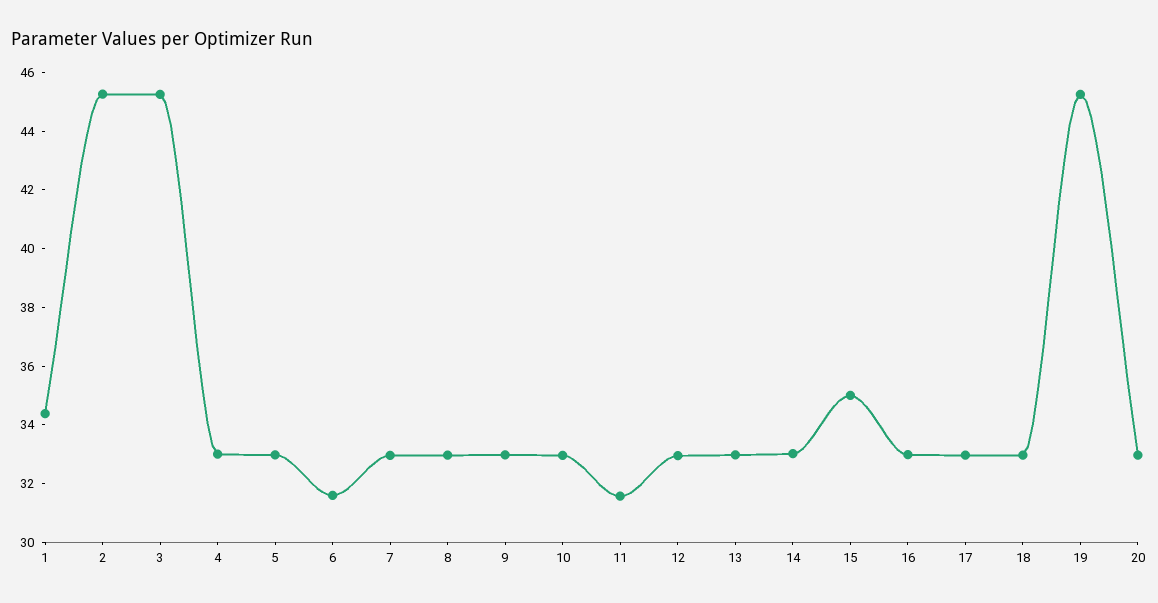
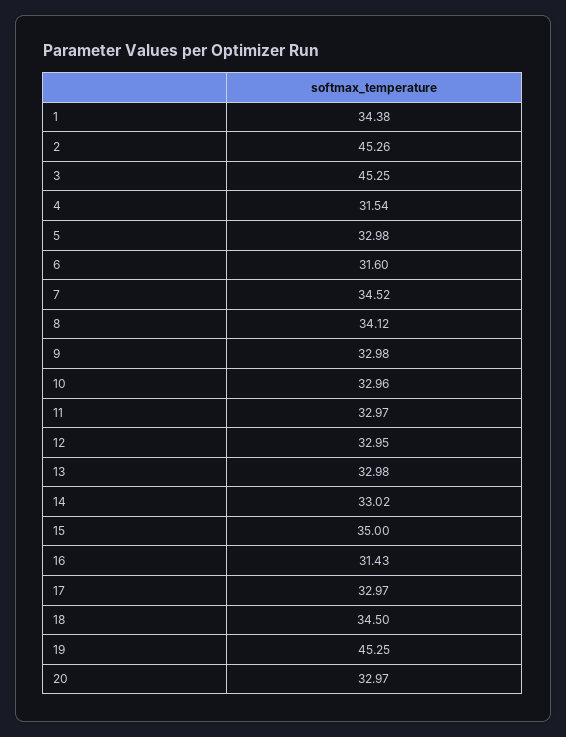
4: 33 -> 31.54
7: 33 -> 34.52
8: 33 -> 34.12
11: 31.5 -> 32.97
16: 33 -> 31.43
18: 33 -> 34.5

